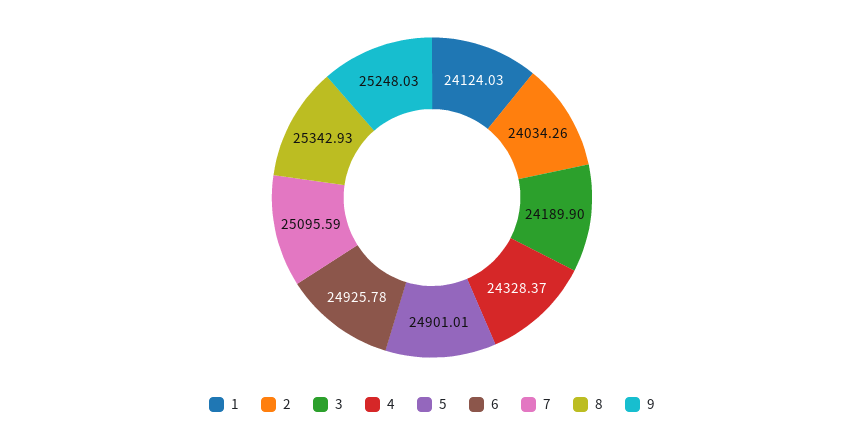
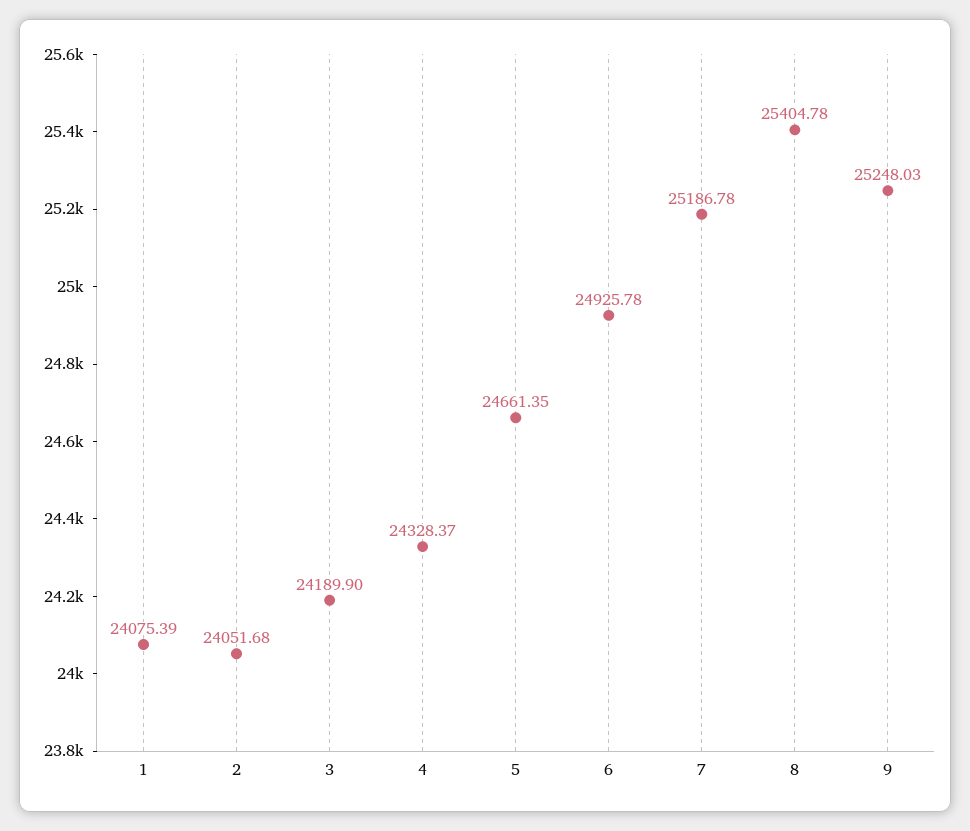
1: 24124.03 -> 24075.39
2: 24034.26 -> 24051.68
5: 24901.01 -> 24661.35
7: 25095.59 -> 25186.78
8: 25342.93 -> 25404.78

